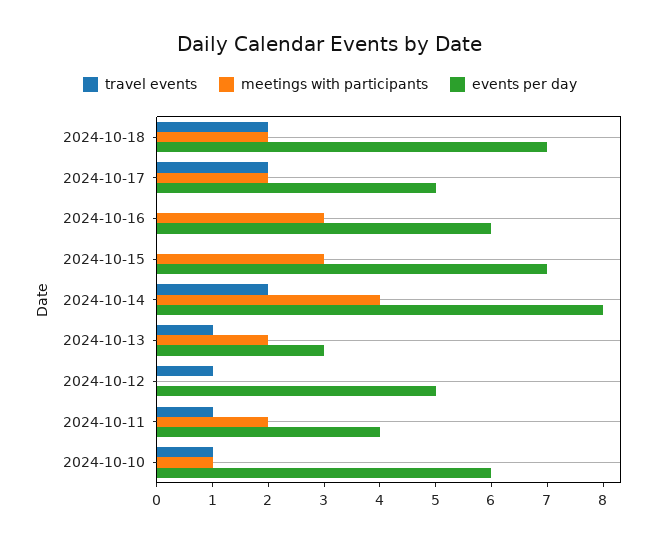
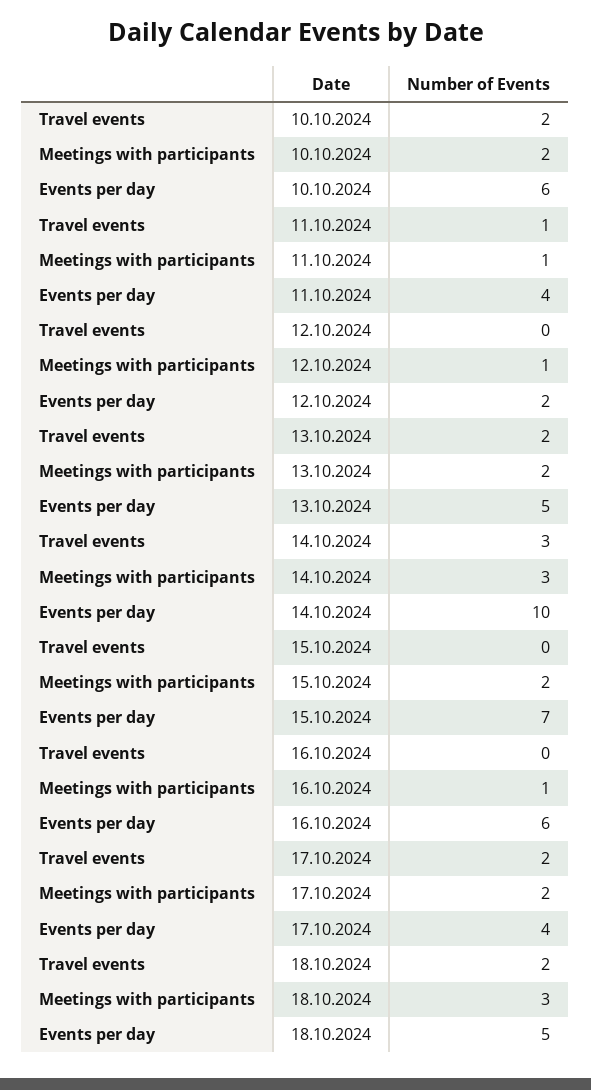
meetings with participants, 2024-10-18: 2 -> 3
events per day, 2024-10-18: 7 -> 5
events per day, 2024-10-17: 5 -> 4
meetings with participants, 2024-10-16: 3 -> 1
meetings with participants, 2024-10-15: 3 -> 2
travel events, 2024-10-14: 2 -> 3
meetings with participants, 2024-10-14: 4 -> 3
events per day, 2024-10-14: 8 -> 10
travel events, 2024-10-13: 1 -> 2
events per day, 2024-10-13: 3 -> 5
travel events, 2024-10-12: 1 -> 0
meetings with participants, 2024-10-12: 0 -> 1
events per day, 2024-10-12: 5 -> 2
meetings with participants, 2024-10-11: 2 -> 1
travel events, 2024-10-10: 1 -> 2
meetings with participants, 2024-10-10: 1 -> 2

